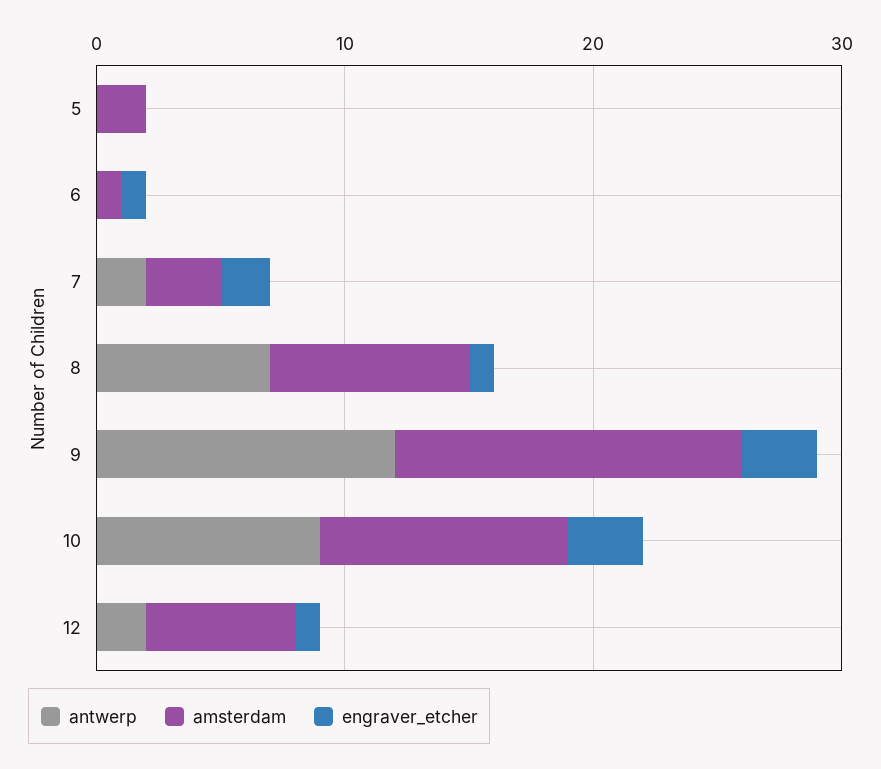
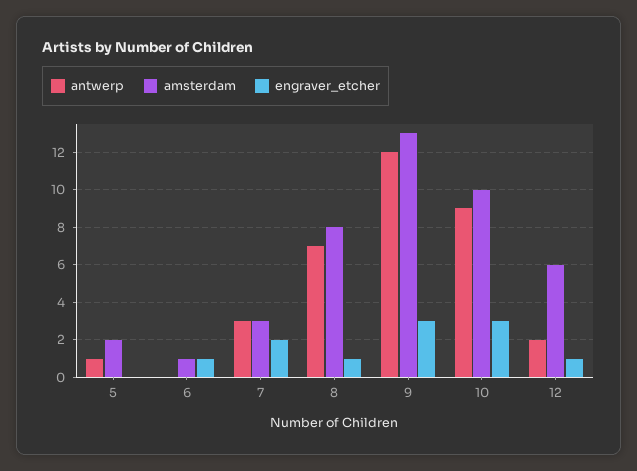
antwerp, 5: 0 -> 1
antwerp, 7: 2 -> 3
amsterdam, 9: 14 -> 13

